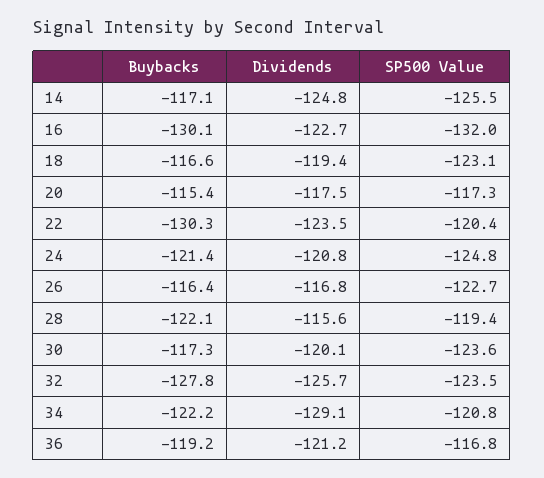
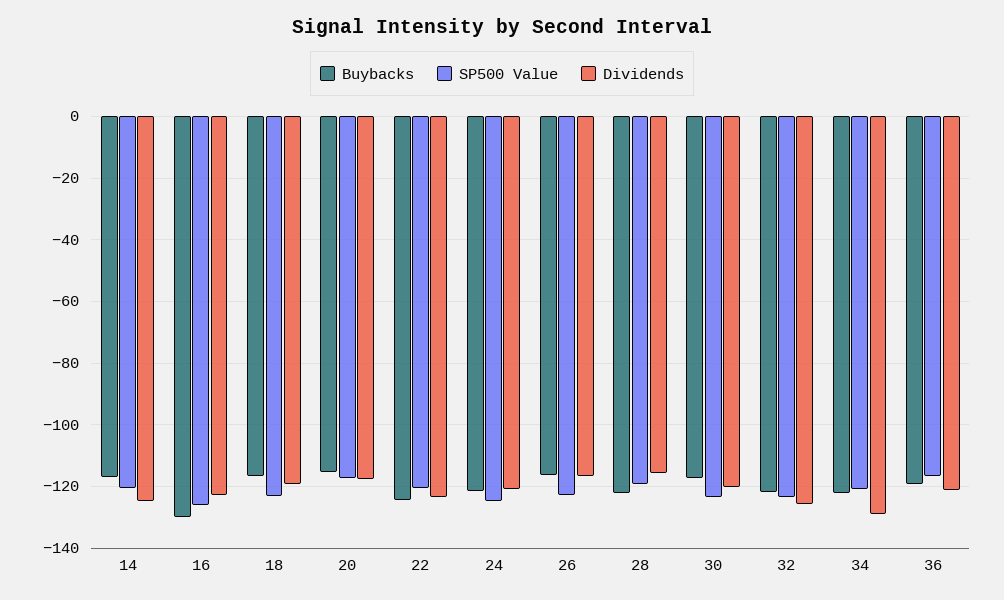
SP500 Value, 14: -125.5 -> -120
SP500 Value, 16: -132 -> -126
Buybacks, 22: -130.3 -> -124
Buybacks, 32: -127.8 -> -122

